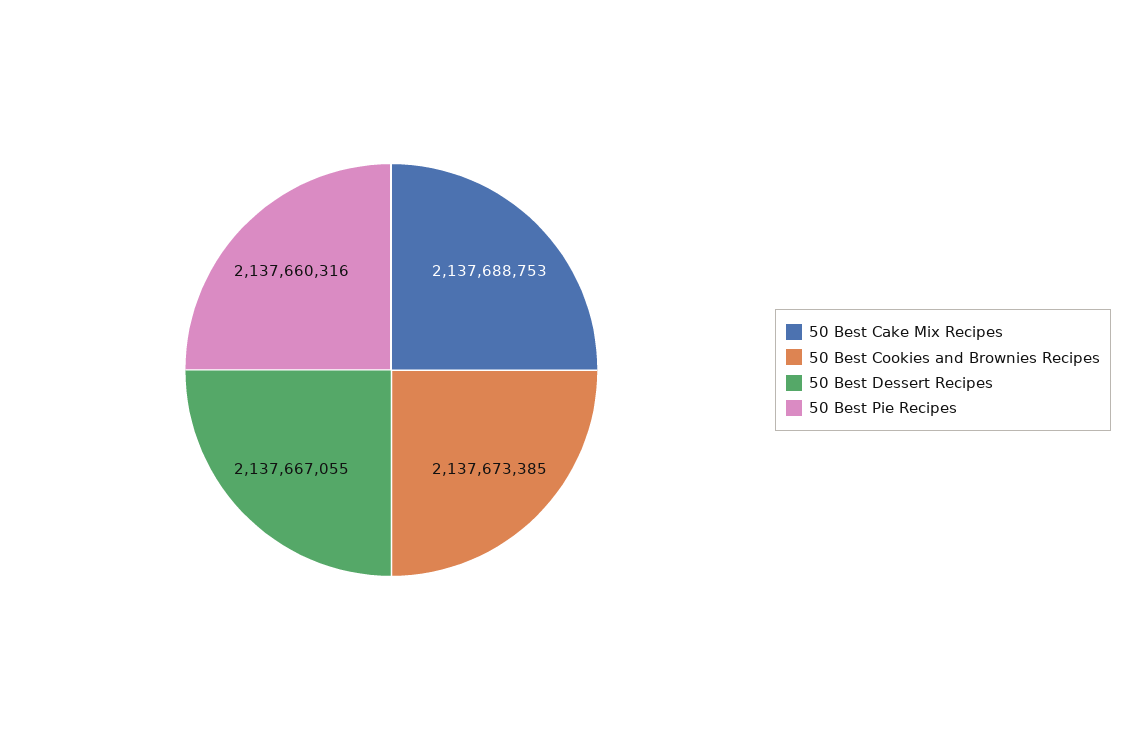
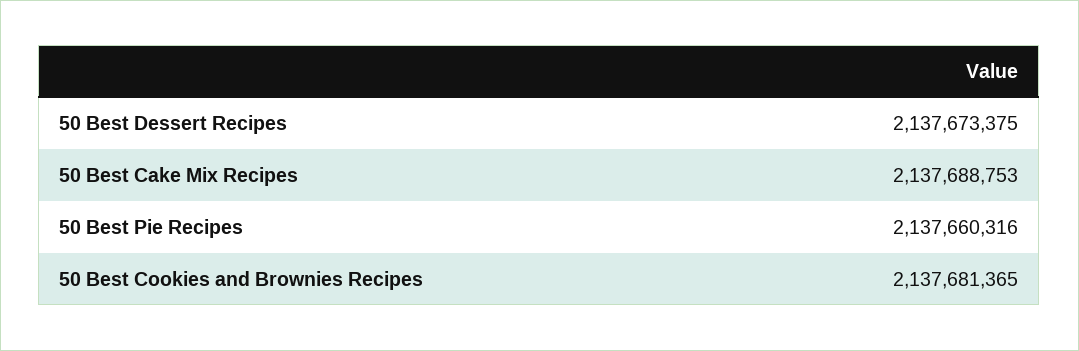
50 Best Cookies and Brownies Recipes: 2137673385 -> 2137681365
50 Best Dessert Recipes: 2137667055 -> 2137673375

